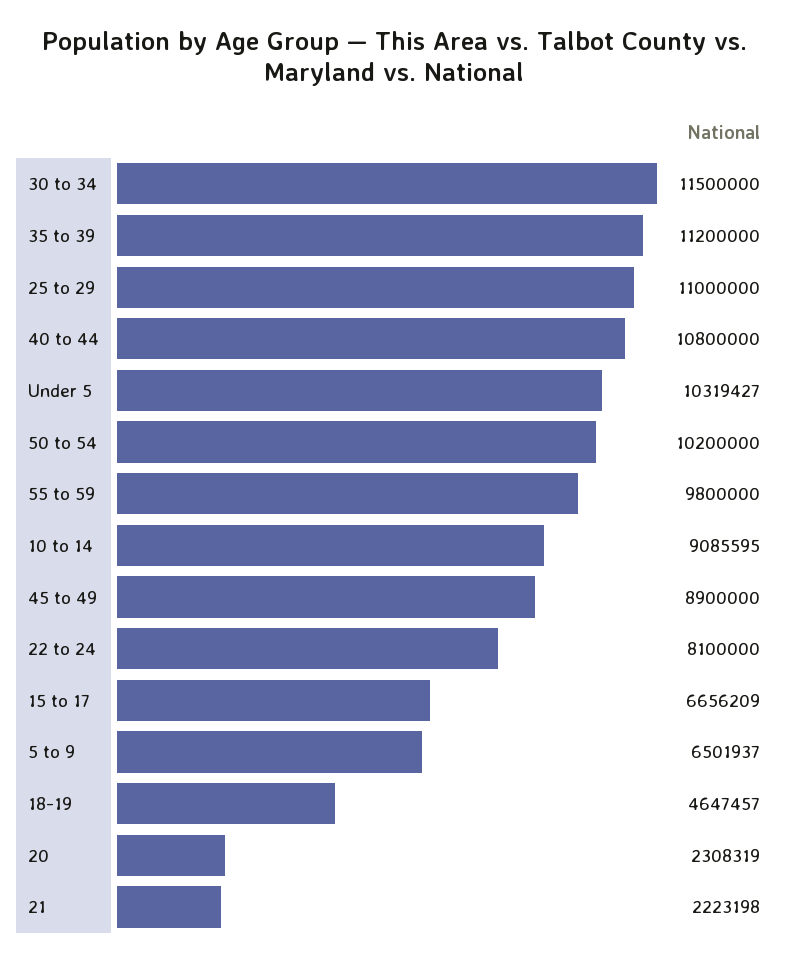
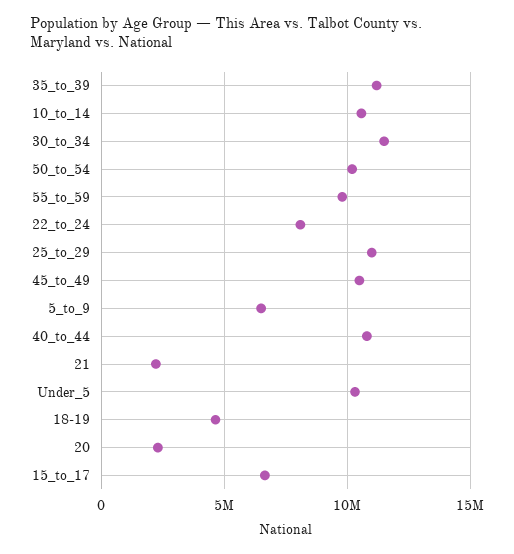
10 to 14: 9085595 -> 10500000
45 to 49: 8900000 -> 10500000

